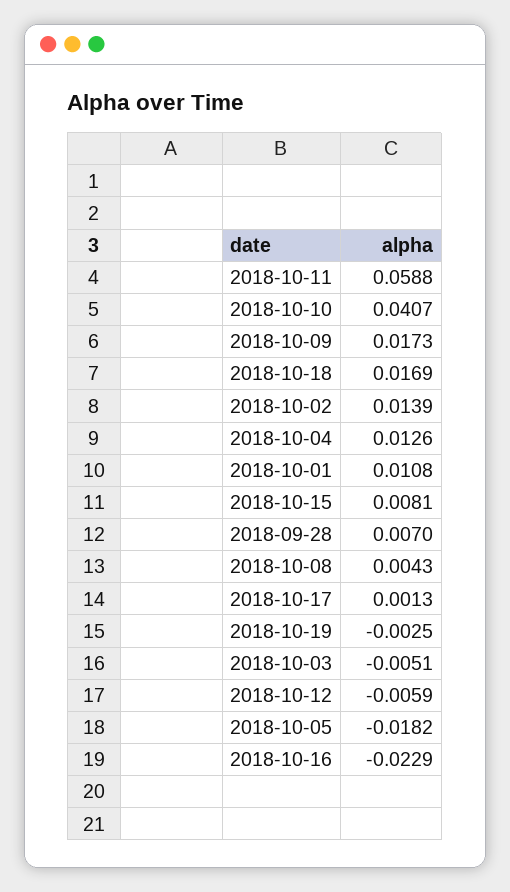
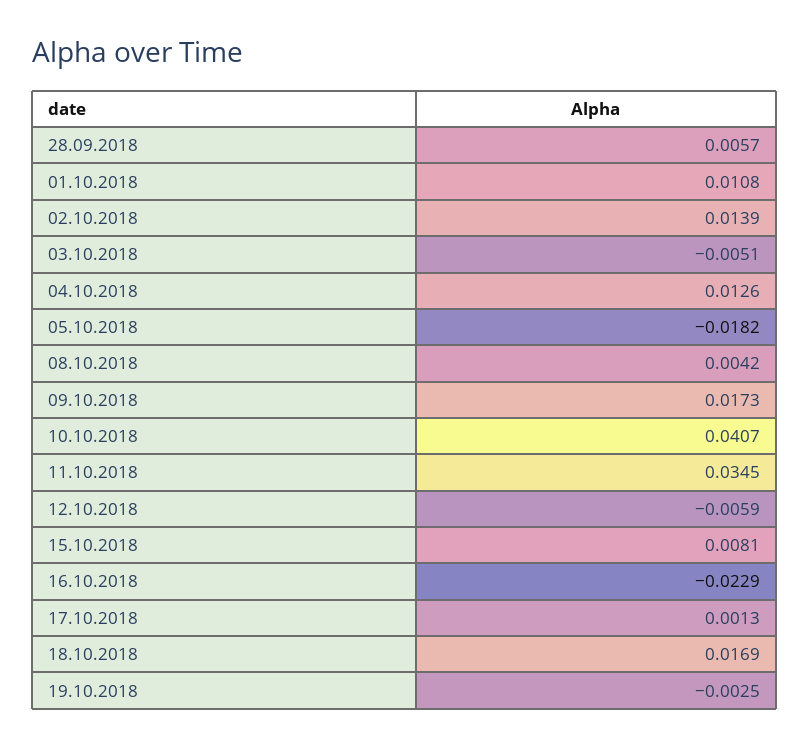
2018-10-11: 0.0588 -> 0.0345
2018-09-28: 0.007 -> 0.0057
2018-10-08: 0.0043 -> 0.0042

